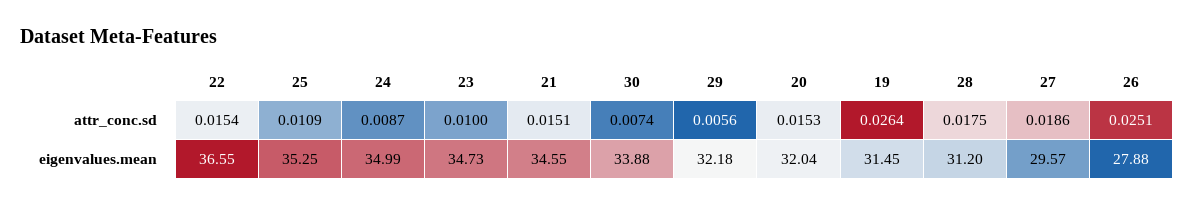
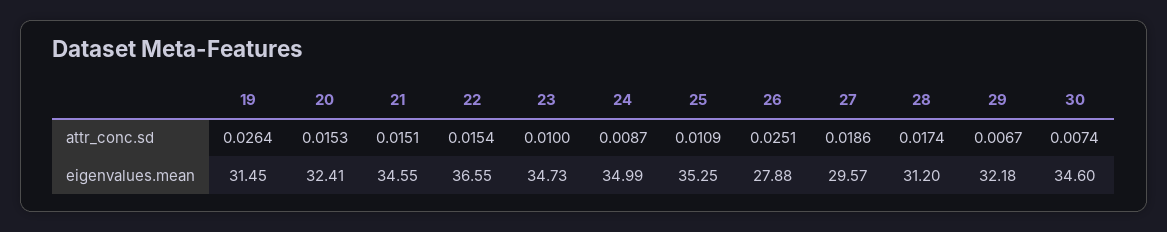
29, attr_conc.sd: 0.0056 -> 0.0067
28, attr_conc.sd: 0.0175 -> 0.0174
30, eigenvalues.mean: 33.88 -> 34.6
20, eigenvalues.mean: 32.04 -> 32.41

